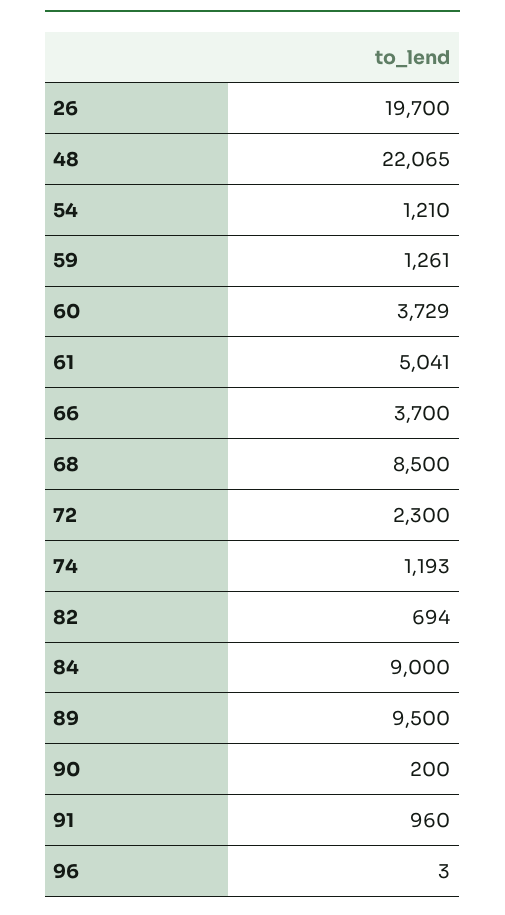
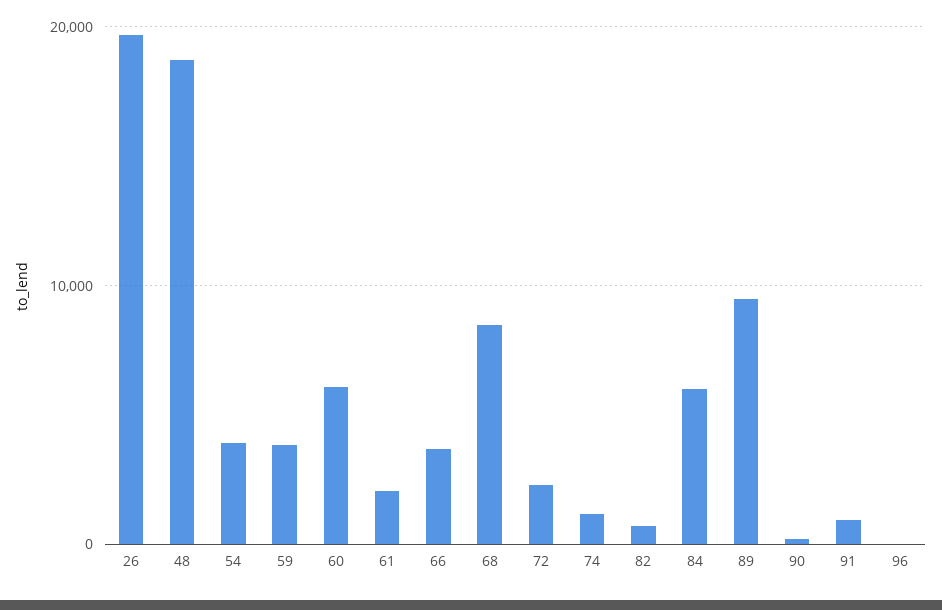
48: 22065 -> 19000
54: 1210 -> 4000
59: 1261 -> 4000
60: 3729 -> 6000
61: 5041 -> 2000
84: 9000 -> 6000

